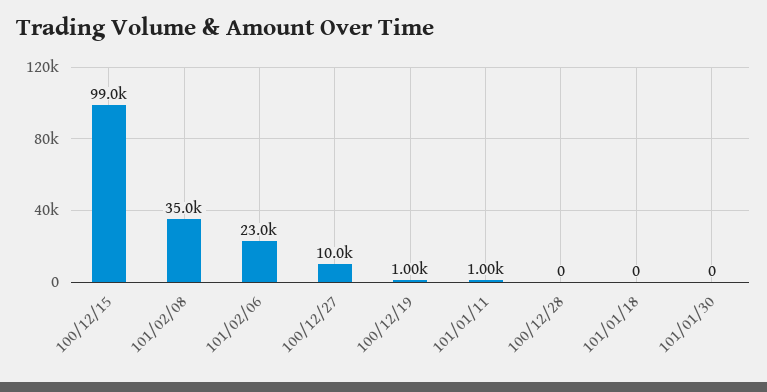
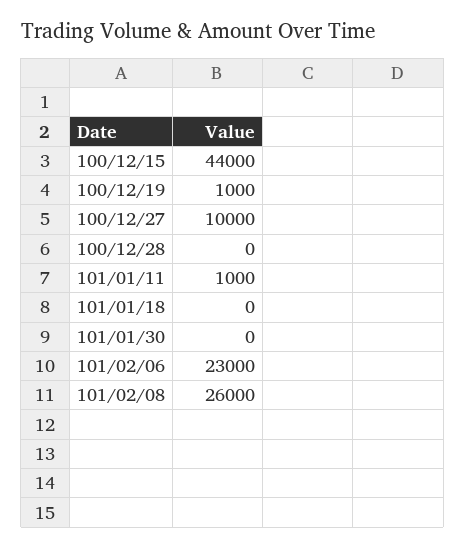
100/12/15: 99000 -> 44000
101/02/08: 35000 -> 26000

